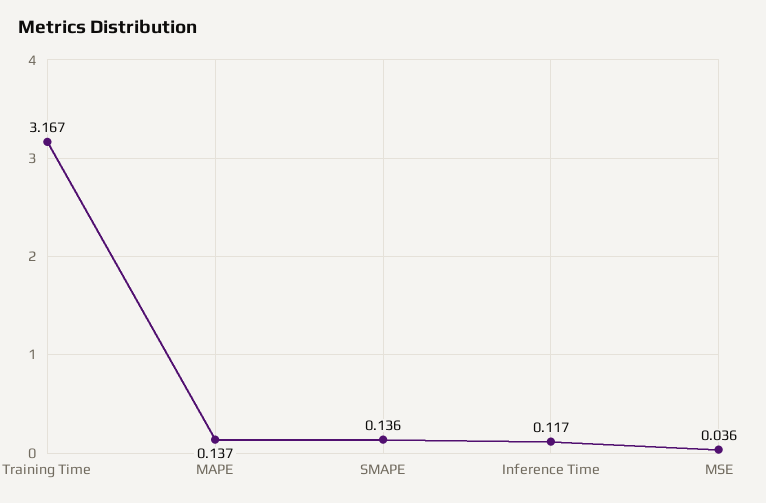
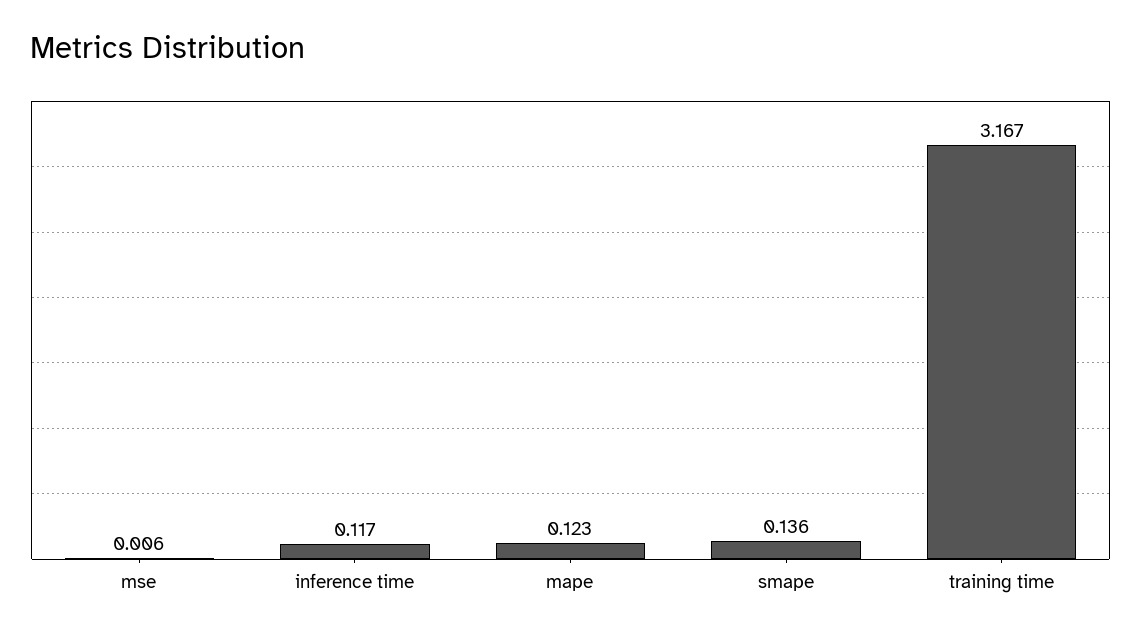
MAPE: 0.137 -> 0.123
MSE: 0.036 -> 0.006

